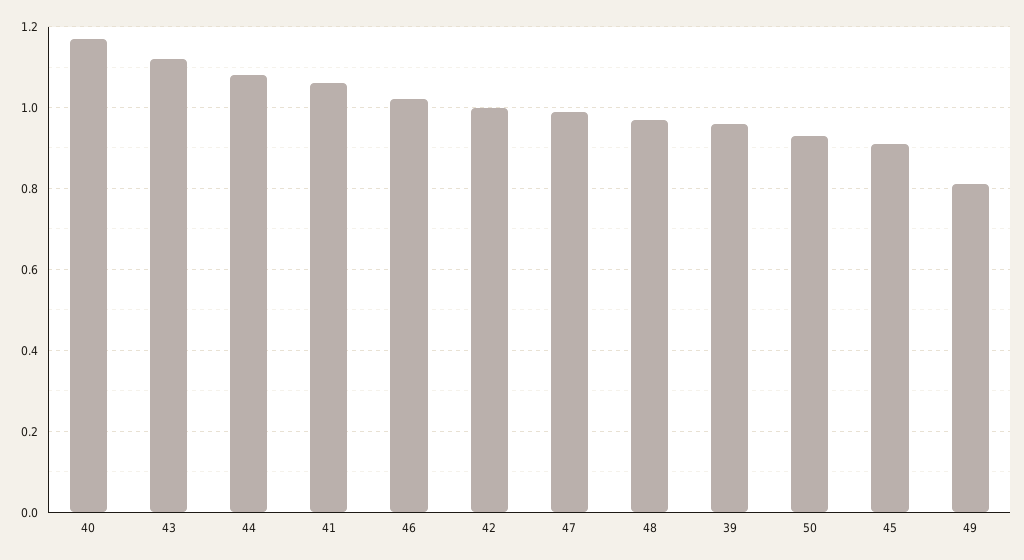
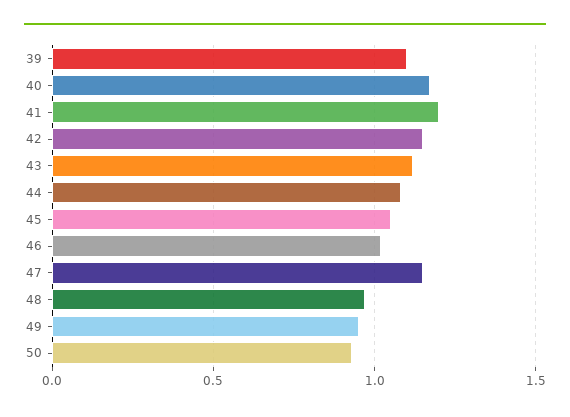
41: 1.05 -> 1.2
42: 1 -> 1.15
47: 1 -> 1.15
39: 0.95 -> 1.1
45: 0.9 -> 1.05
49: 0.8 -> 0.95

